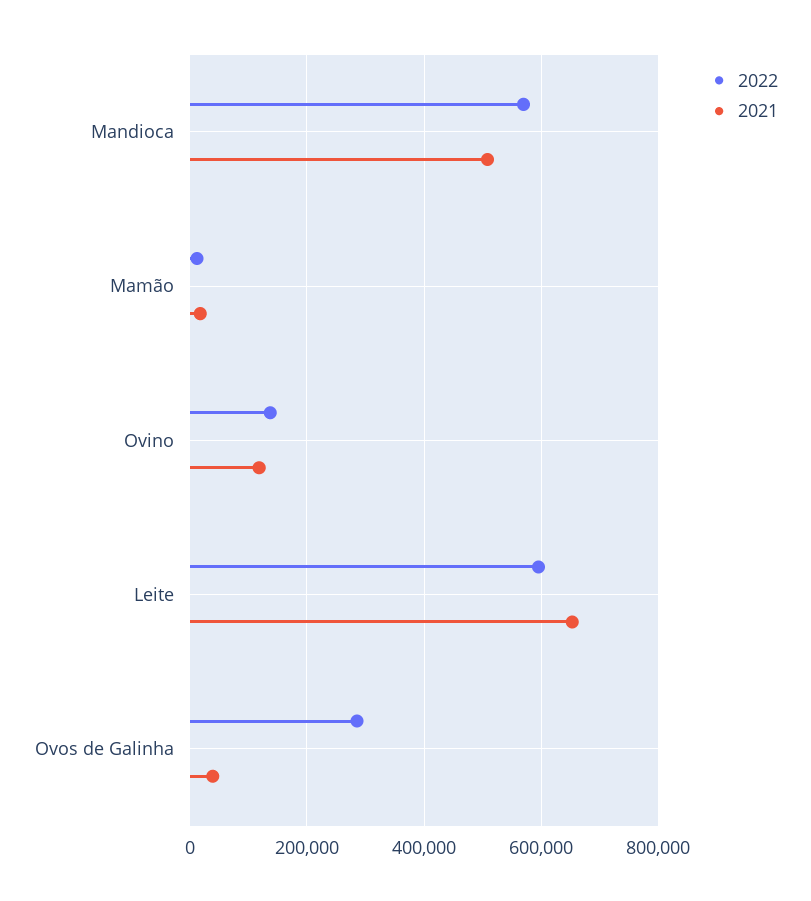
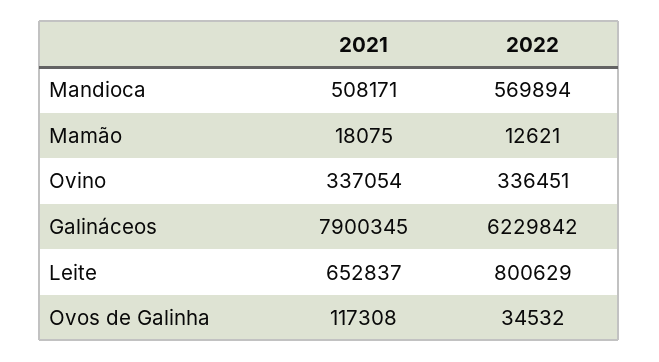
2022, Ovino: 140000 -> 336451
2021, Ovino: 120000 -> 337054
2022, Leite: 600000 -> 800629
2022, Ovos de Galinha: 280000 -> 34532
2021, Ovos de Galinha: 40000 -> 117308
2021, Galináceos: none -> 7900345
2022, Galináceos: none -> 6229842

